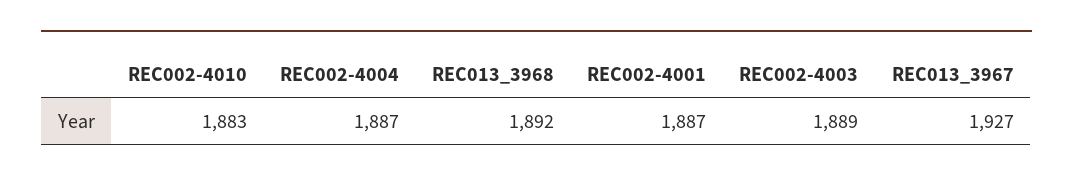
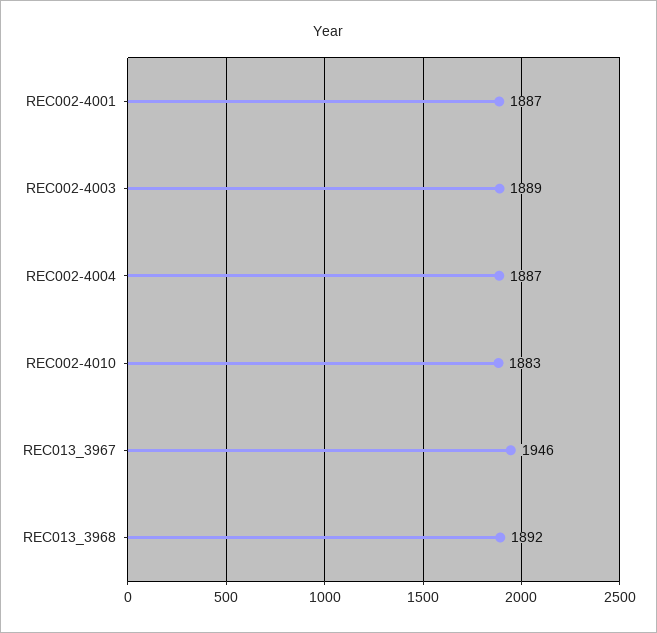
REC013_3967: 1927 -> 1946

